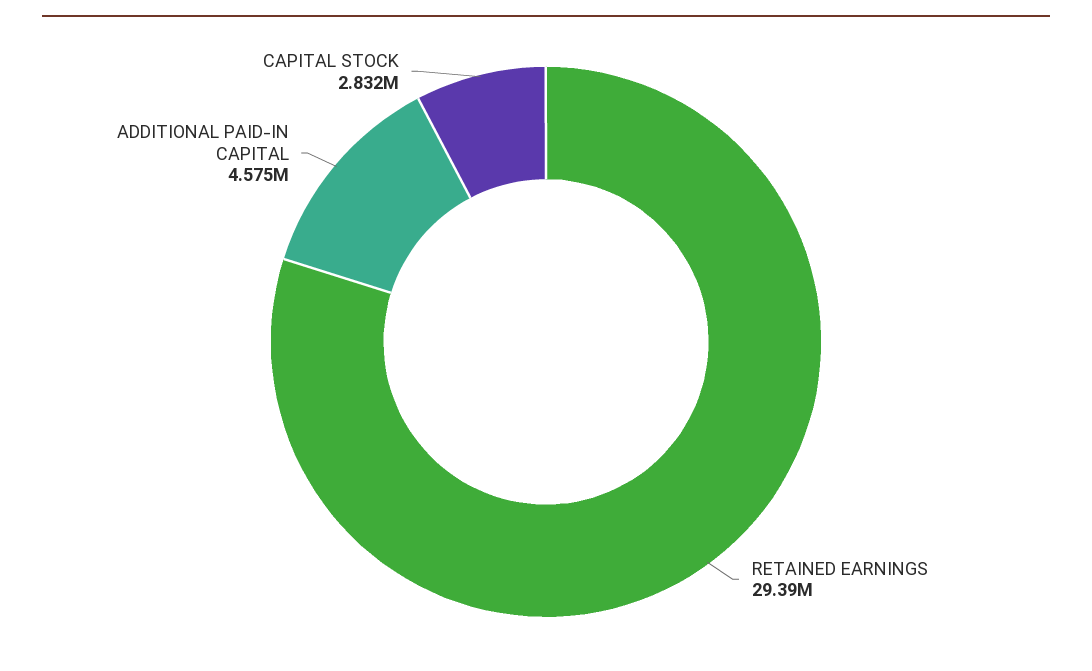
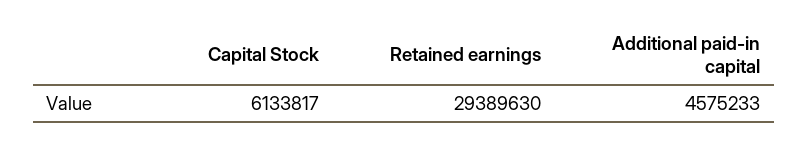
CAPITAL STOCK: 2832000 -> 6133817

